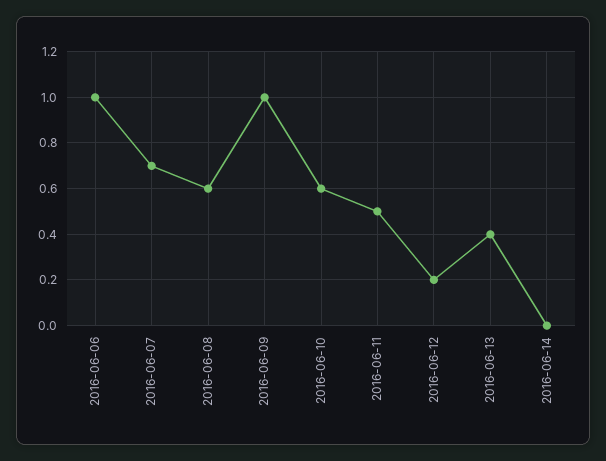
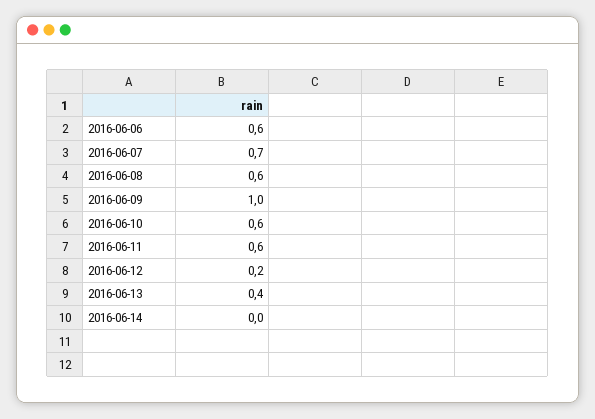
2016-06-06: 1 -> 0.6
2016-06-11: 0.5 -> 0.6

